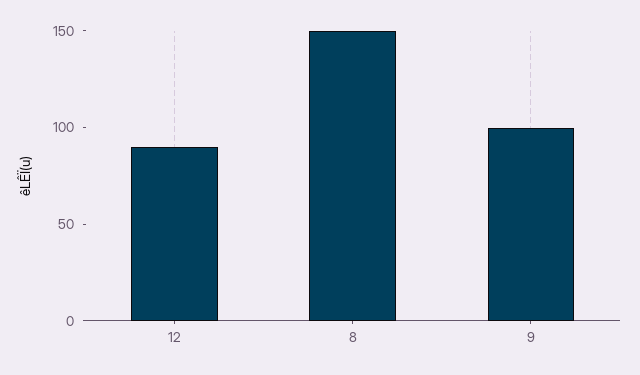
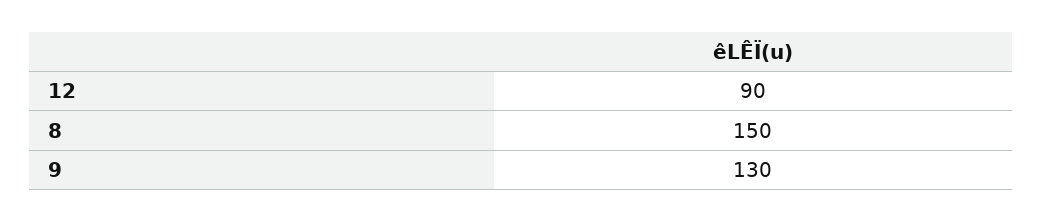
9: 100 -> 130

